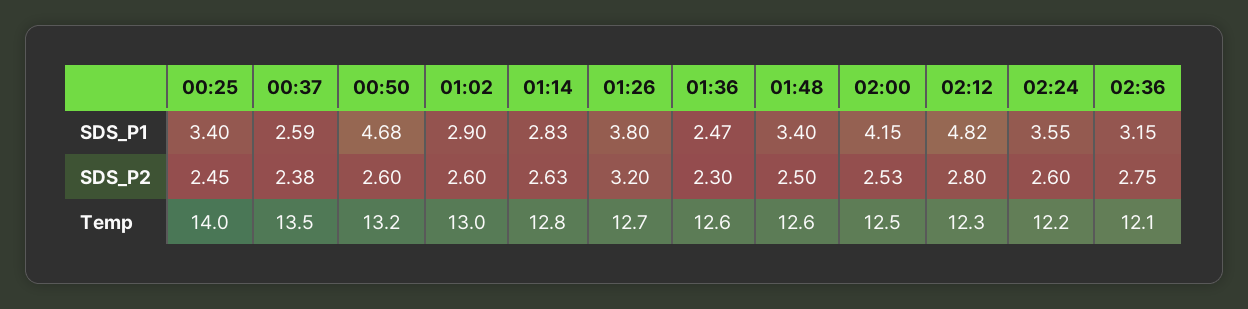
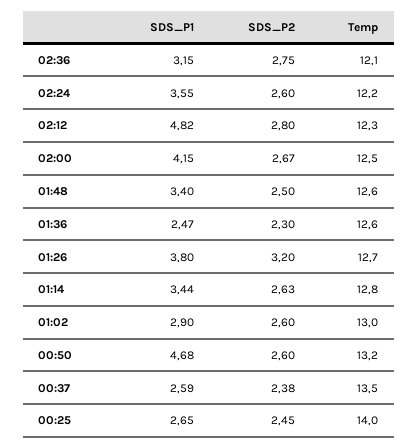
00:25, SDS_P1: 3.4 -> 2.65
01:14, SDS_P1: 2.83 -> 3.44
02:00, SDS_P2: 2.53 -> 2.67

